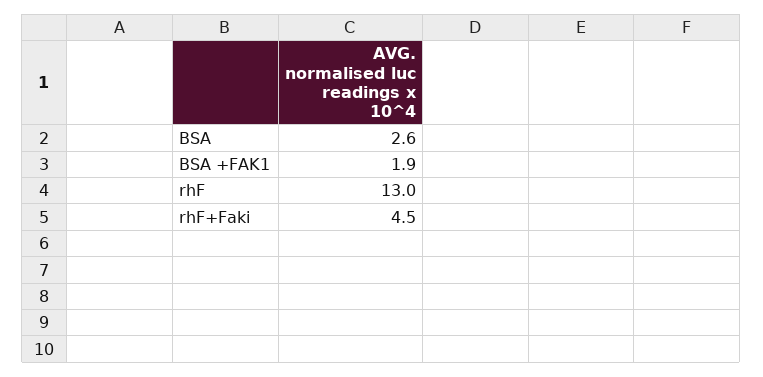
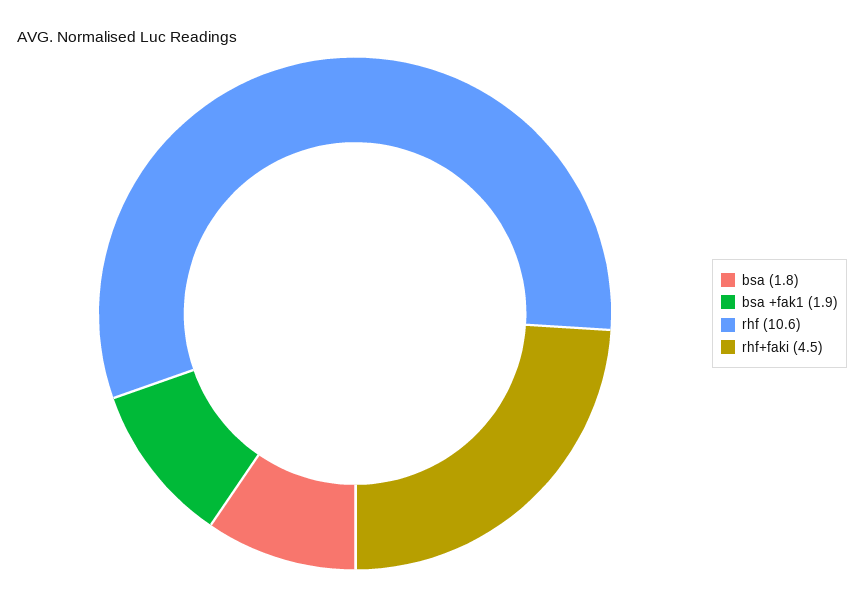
BSA: 2.6 -> 1.8
rhF: 13 -> 10.6

